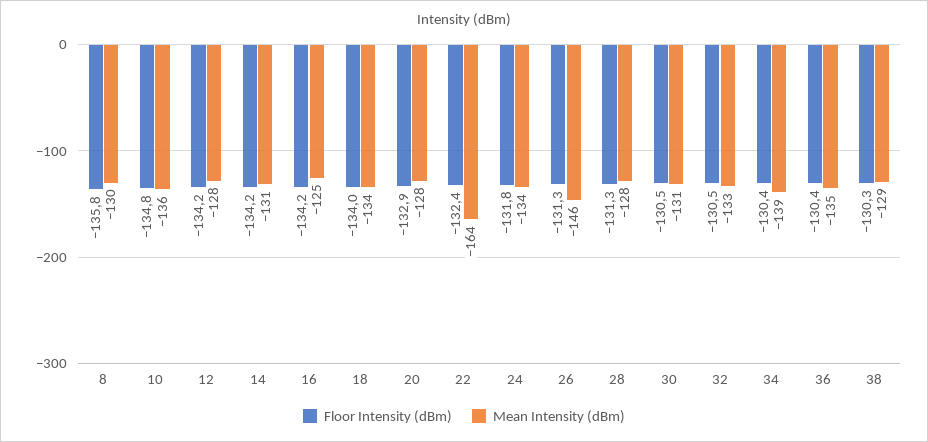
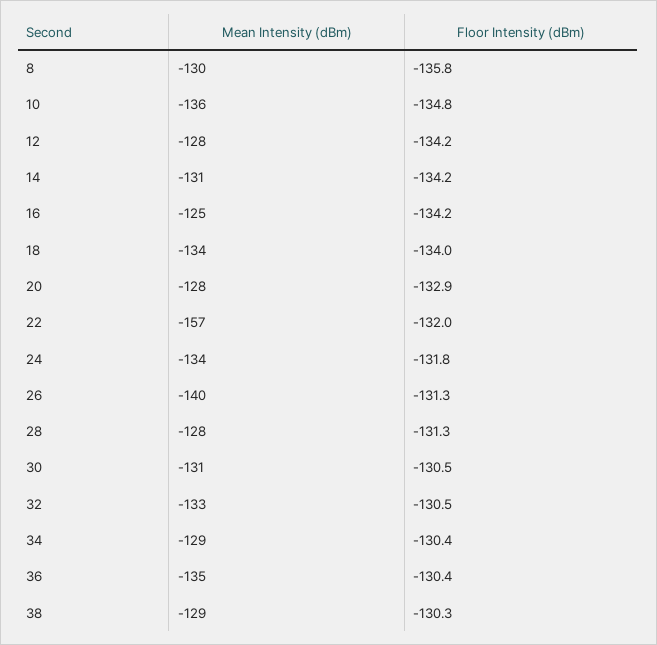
Floor Intensity (dBm), 22: -132.4 -> -132
Mean Intensity (dBm), 22: -164 -> -157
Mean Intensity (dBm), 26: -146 -> -140
Mean Intensity (dBm), 34: -139 -> -129

